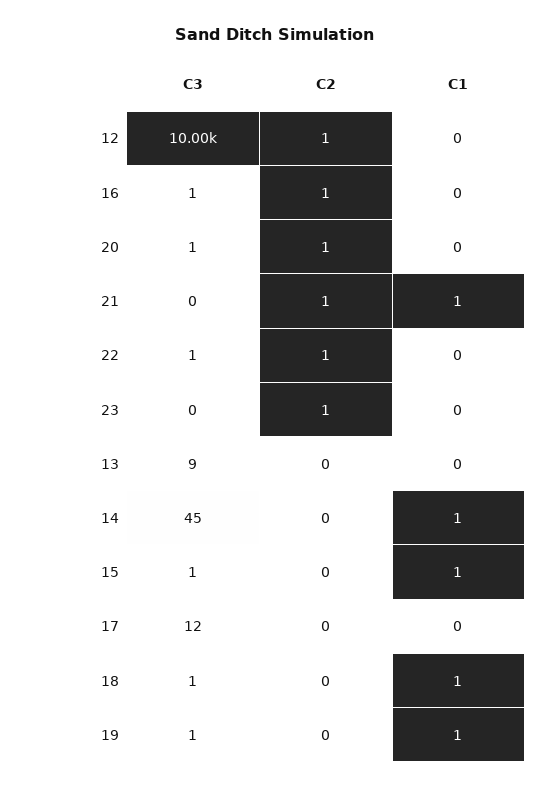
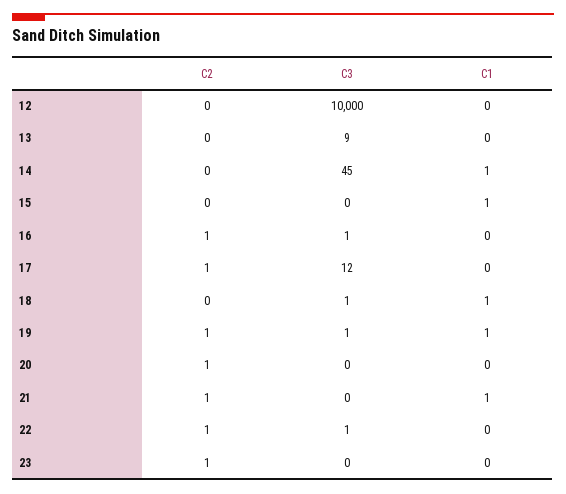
C2, 12: 1 -> 0
C3, 20: 1 -> 0
C3, 15: 1 -> 0
C2, 17: 0 -> 1
C2, 19: 0 -> 1

